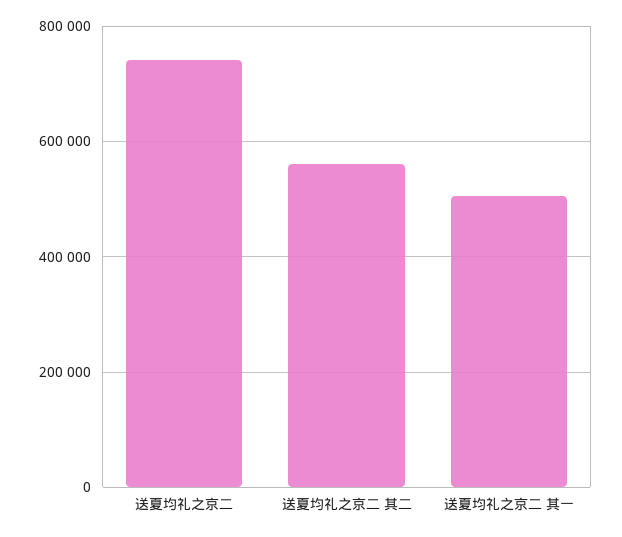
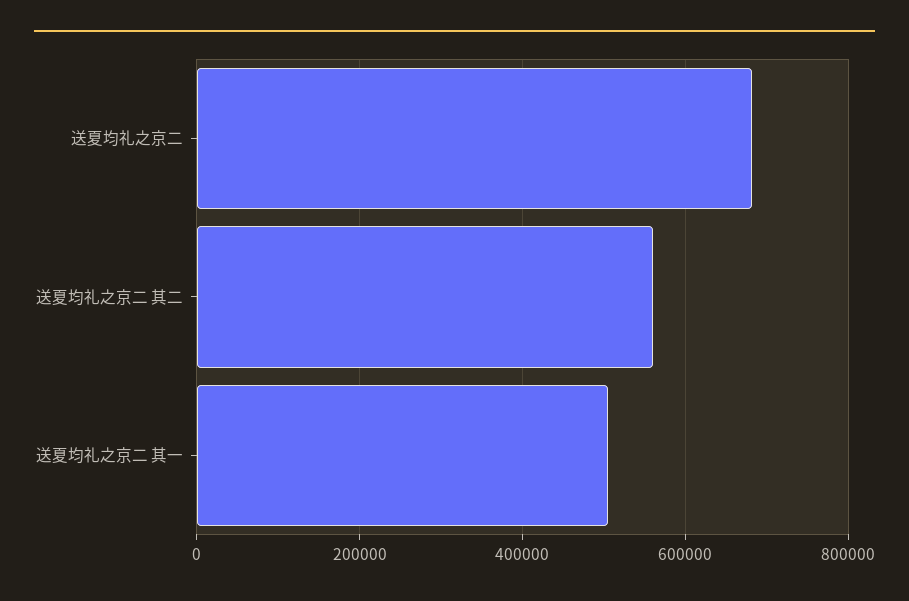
送夏均礼之京二: 740000 -> 680000

